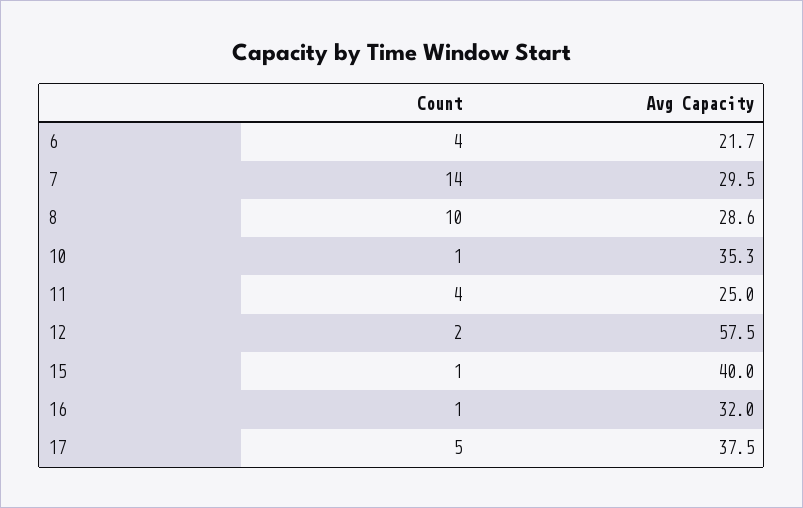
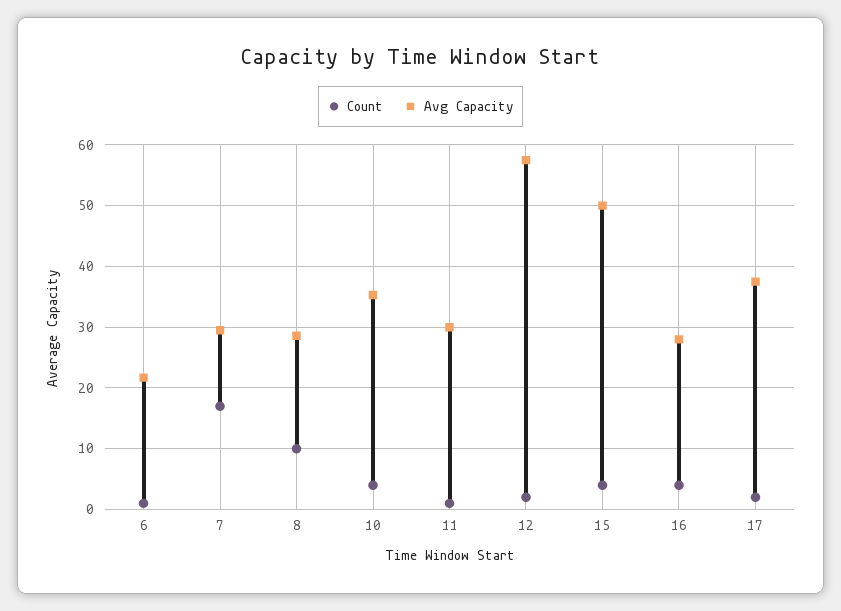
Count, 6: 4 -> 1
Count, 7: 14 -> 17
Count, 10: 1 -> 4
Count, 11: 4 -> 1
Avg Capacity, 11: 25 -> 30
Count, 15: 1 -> 4
Avg Capacity, 15: 40 -> 50
Count, 16: 1 -> 4
Avg Capacity, 16: 32 -> 28
Count, 17: 5 -> 2

